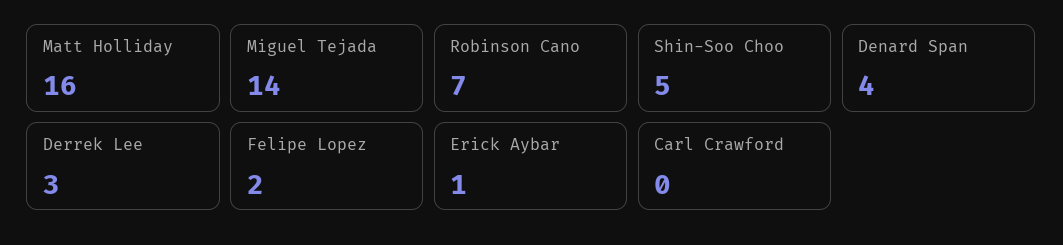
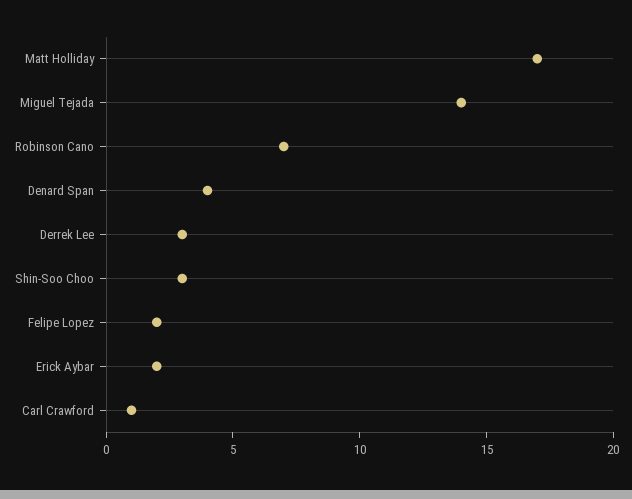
Matt Holliday: 16 -> 17
Shin-Soo Choo: 5 -> 3
Erick Aybar: 1 -> 2
Carl Crawford: 0 -> 1

